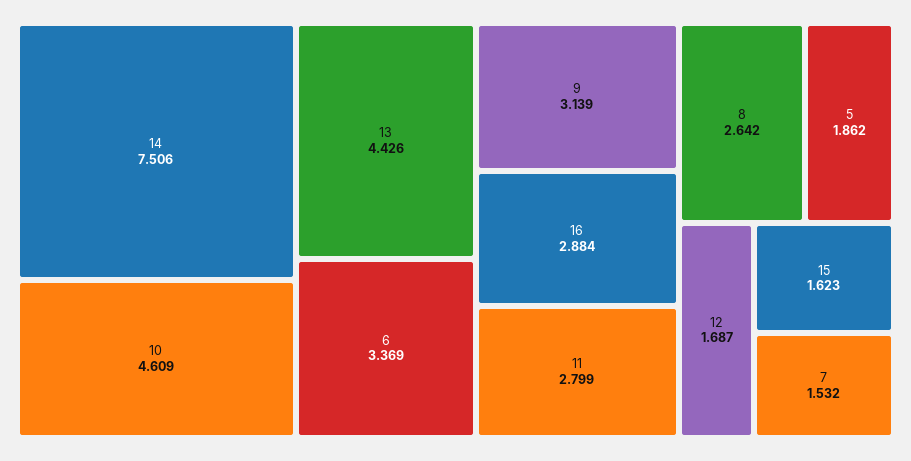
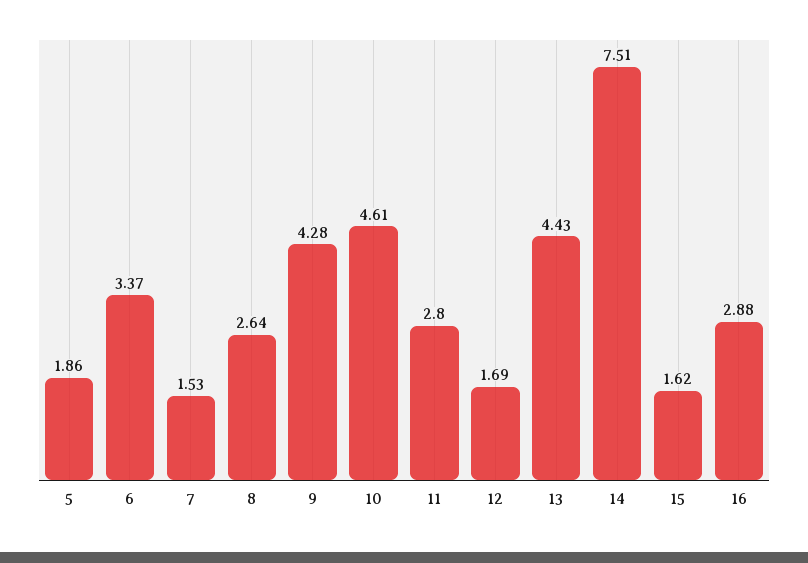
9: 3.139 -> 4.28

